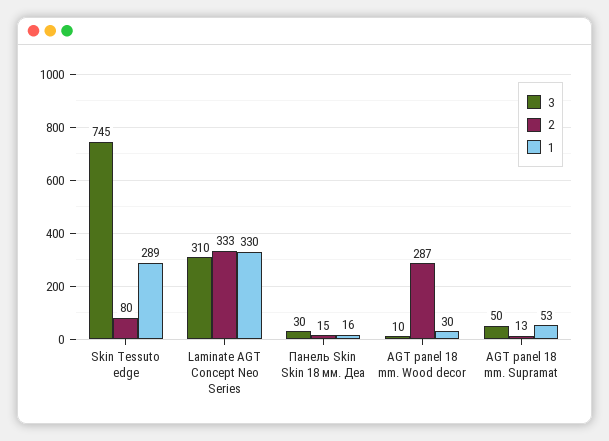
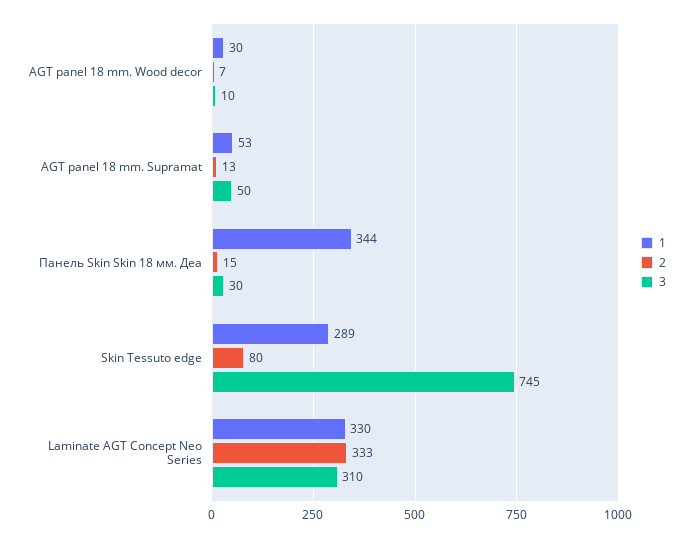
1, Панель Skin Skin 18 мм. Деа: 16 -> 344
2, AGT panel 18 mm. Wood decor: 287 -> 7

